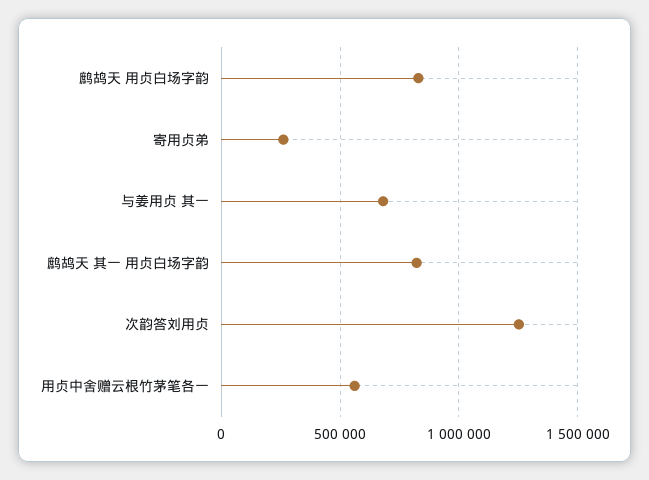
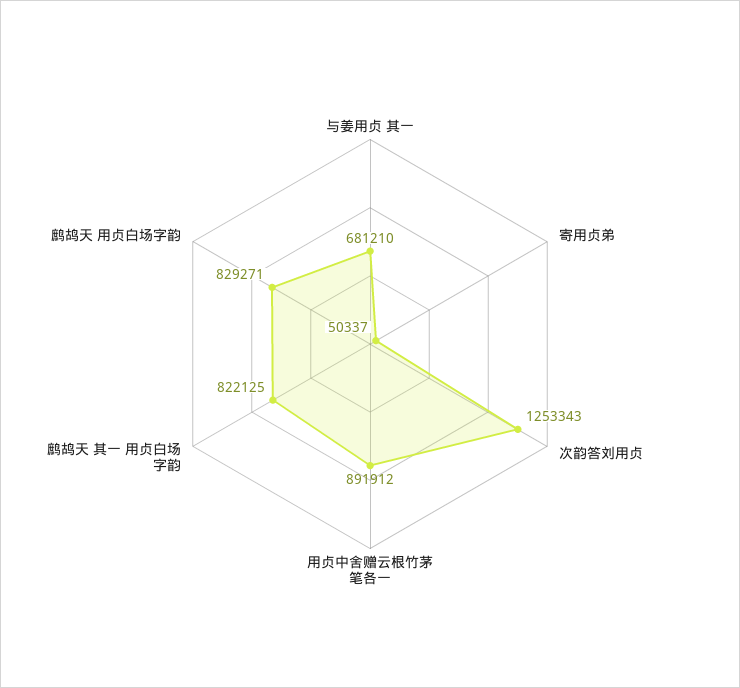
寄用贞弟: 250000 -> 50337
用贞中舍赠云根竹茅笔各一: 550000 -> 891912

